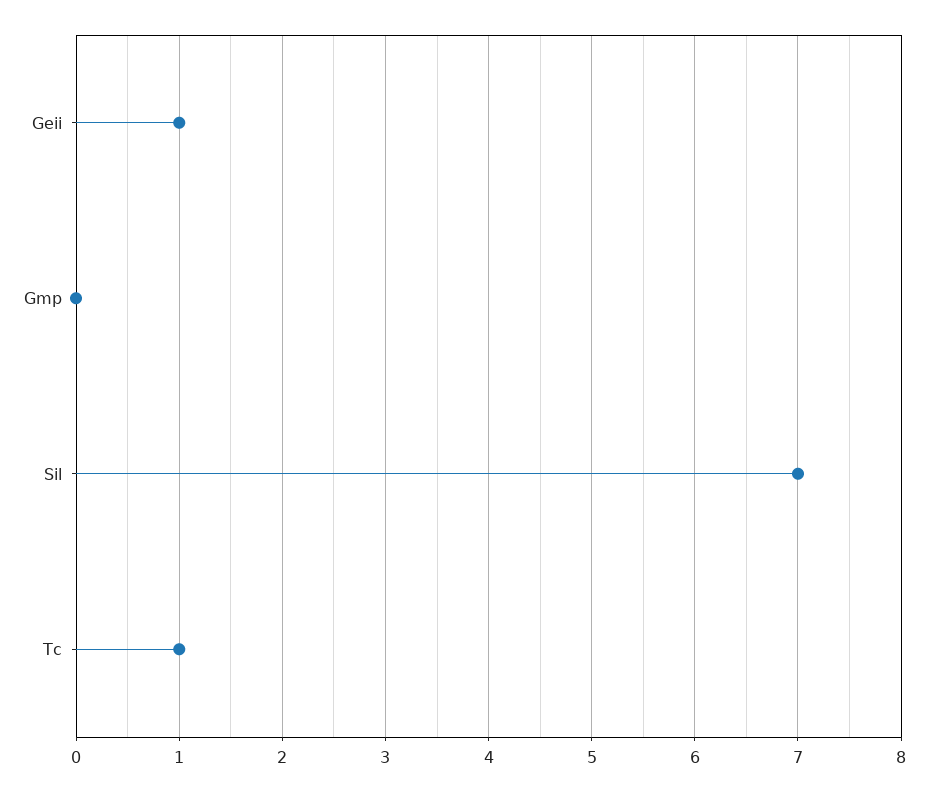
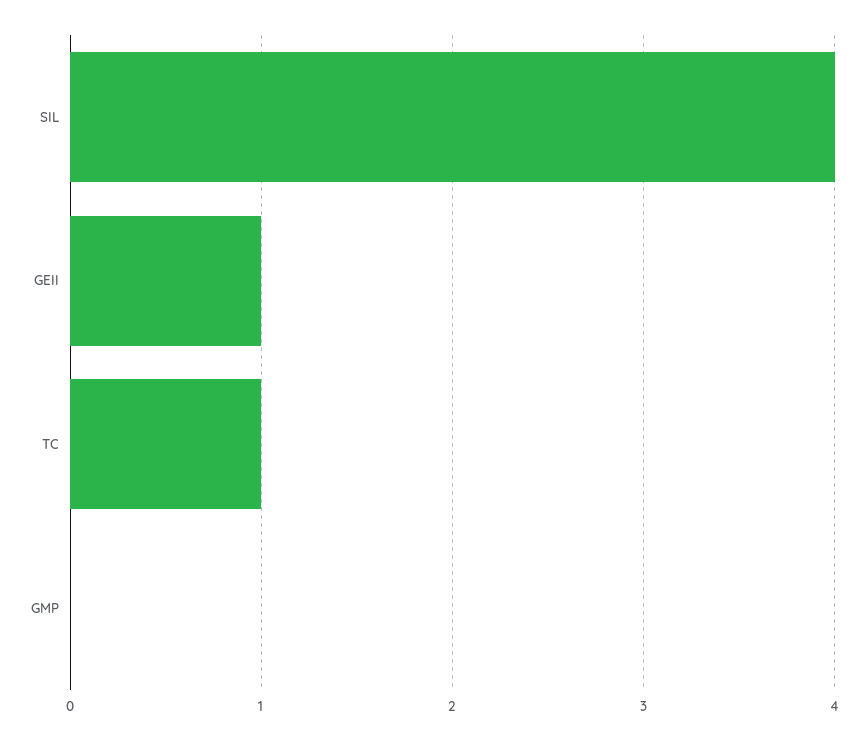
Sil: 7 -> 4

